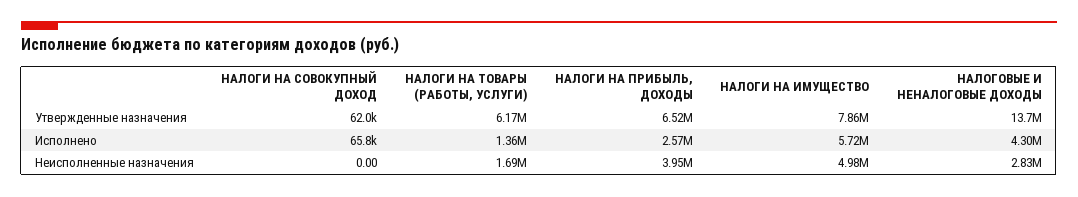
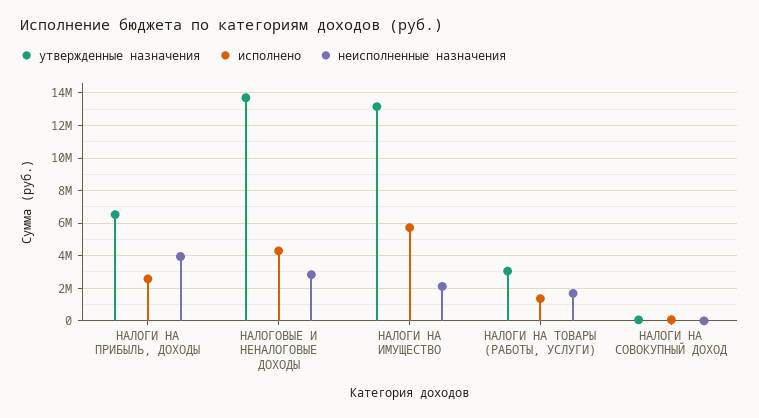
Утвержденные назначения, НАЛОГИ НА ТОВАРЫ (РАБОТЫ, УСЛУГИ): 6170000 -> 3000000
Утвержденные назначения, НАЛОГИ НА ИМУЩЕСТВО: 7860000 -> 13000000
Неисполненные назначения, НАЛОГИ НА ИМУЩЕСТВО: 4980000 -> 2000000

